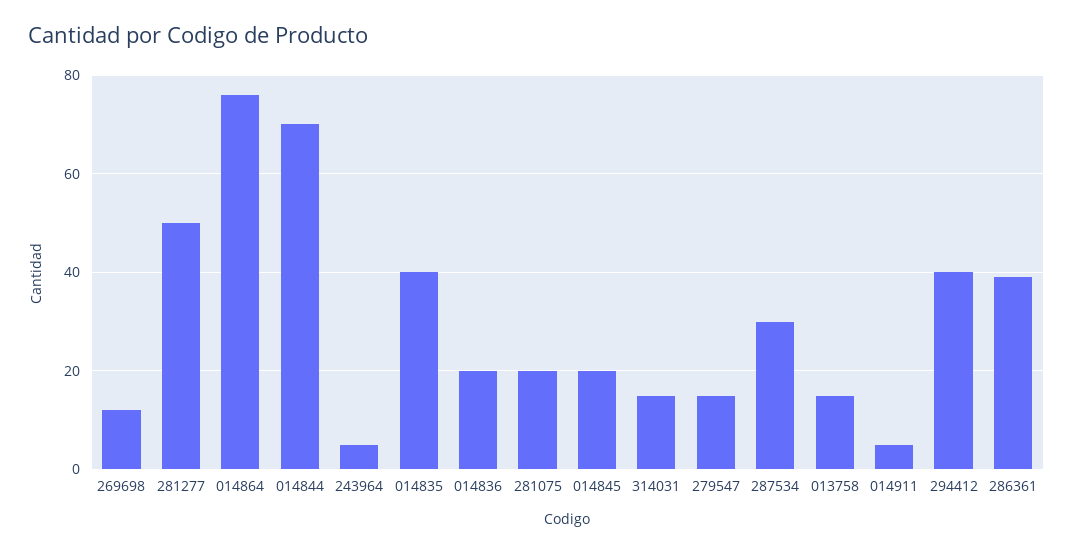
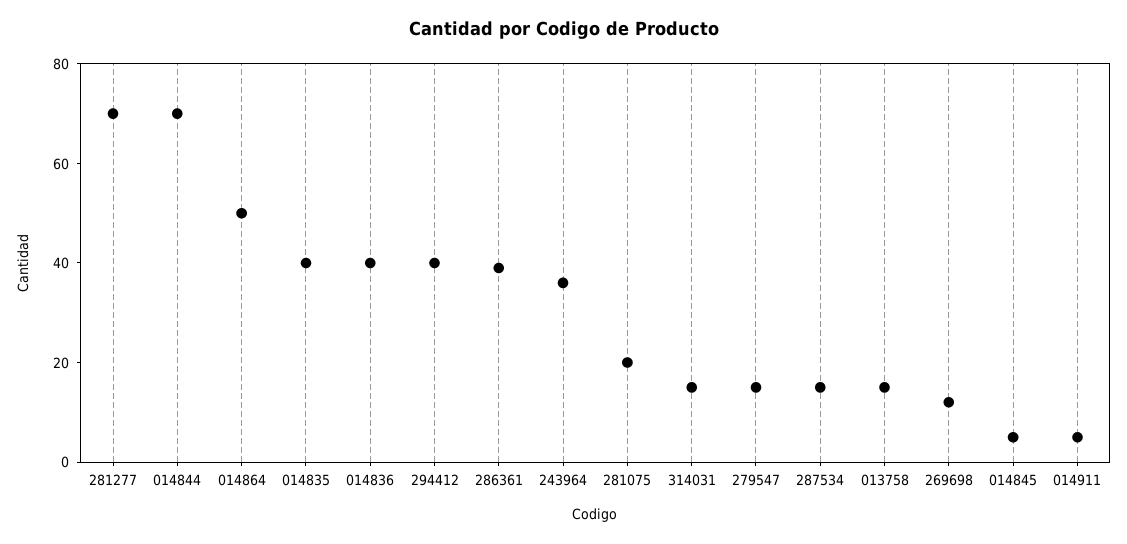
281277: 50 -> 70
014864: 75 -> 50
243964: 5 -> 35
014836: 20 -> 40
014845: 20 -> 5
287534: 30 -> 15

